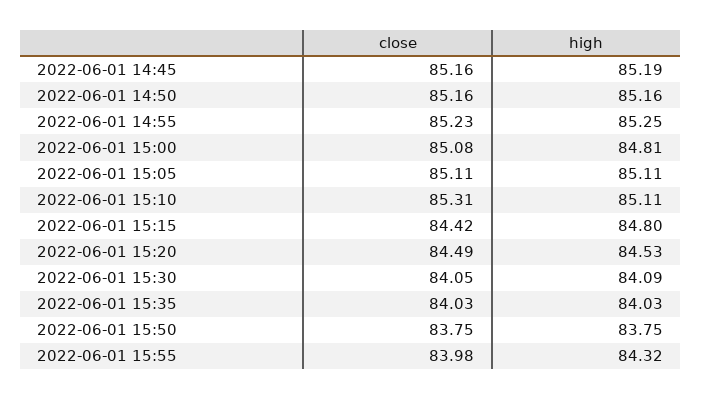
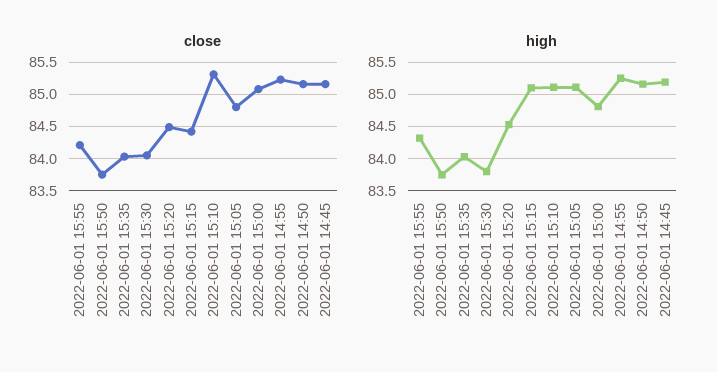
close, 2022-06-01 15:05: 85.11 -> 84.8
high, 2022-06-01 15:15: 84.8 -> 85.1
high, 2022-06-01 15:30: 84.09 -> 83.8
close, 2022-06-01 15:55: 83.98 -> 84.2

